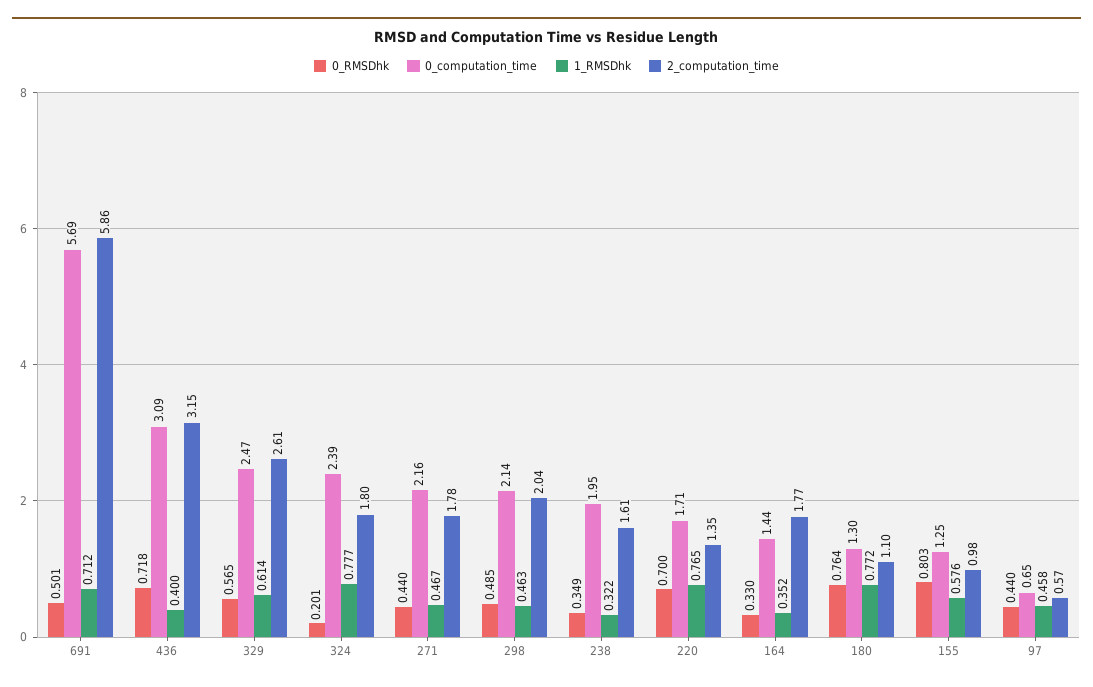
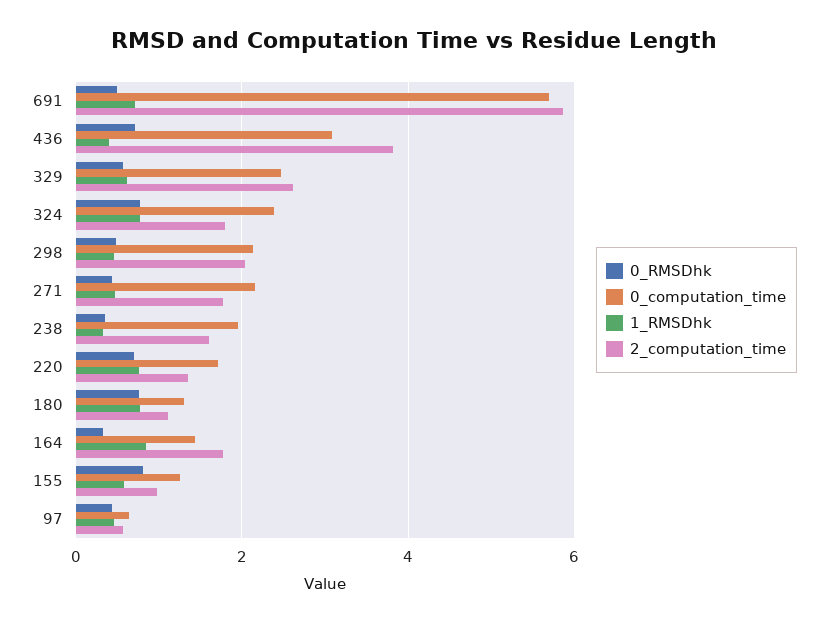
2_computation_time, 436: 3.15 -> 3.8
0_RMSDhk, 324: 0.201 -> 0.8
1_RMSDhk, 164: 0.352 -> 0.8

